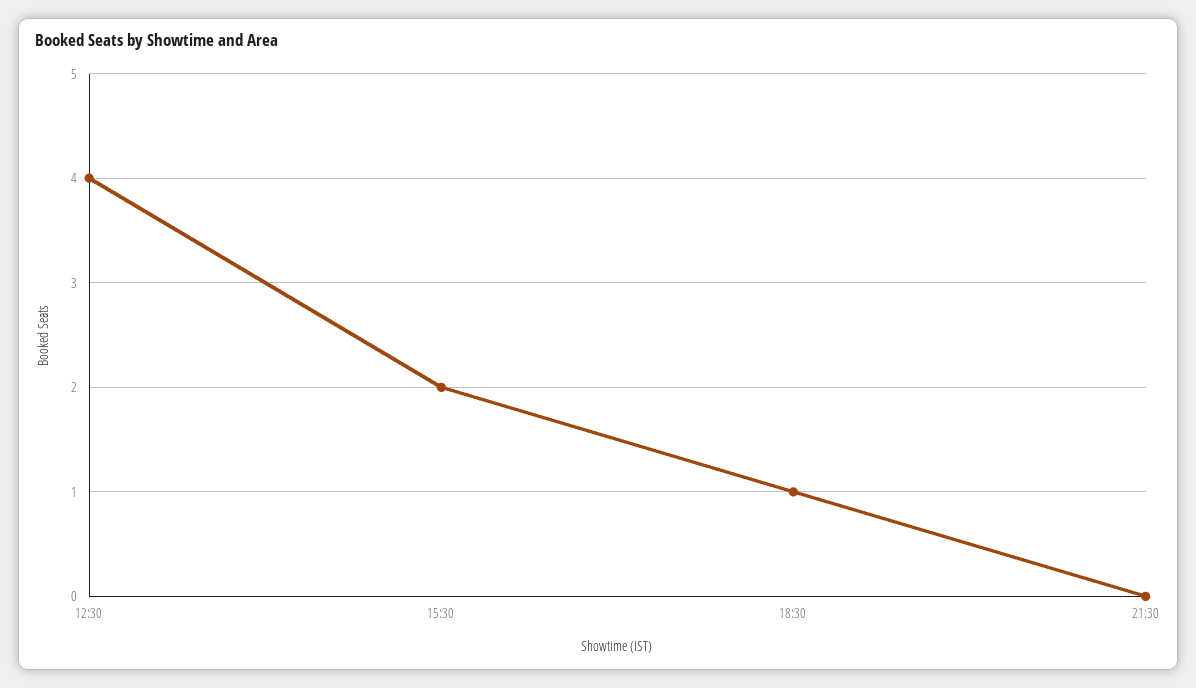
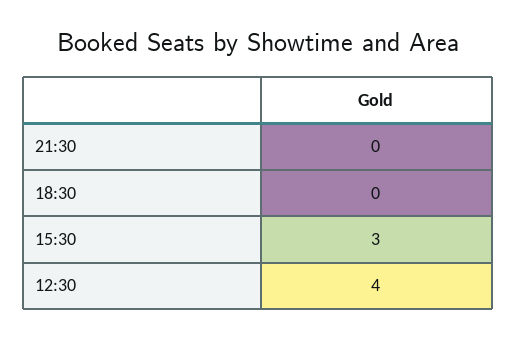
15:30: 2 -> 3
18:30: 1 -> 0

